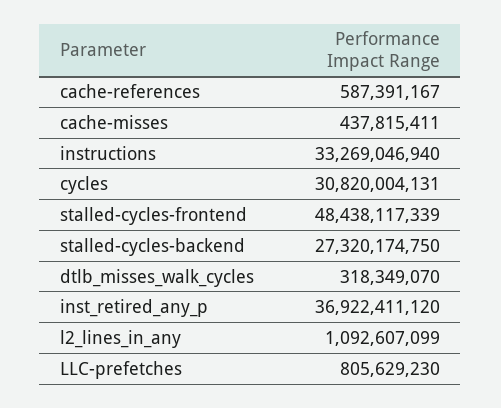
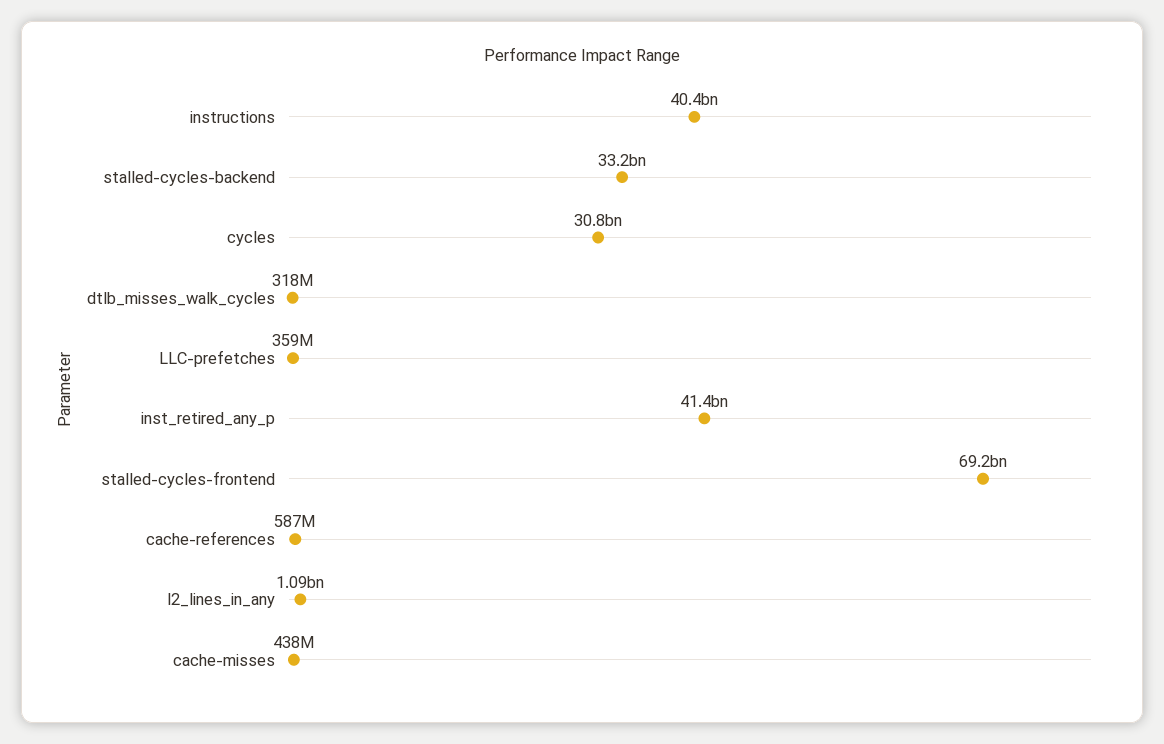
instructions: 33269046940 -> 40400000000
stalled-cycles-frontend: 48438117339 -> 69200000000
stalled-cycles-backend: 27320174750 -> 33200000000
inst_retired_any_p: 36922411120 -> 41400000000
LLC-prefetches: 805629230 -> 359000000

